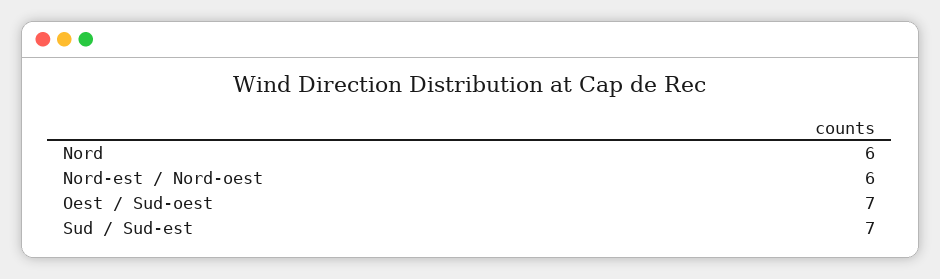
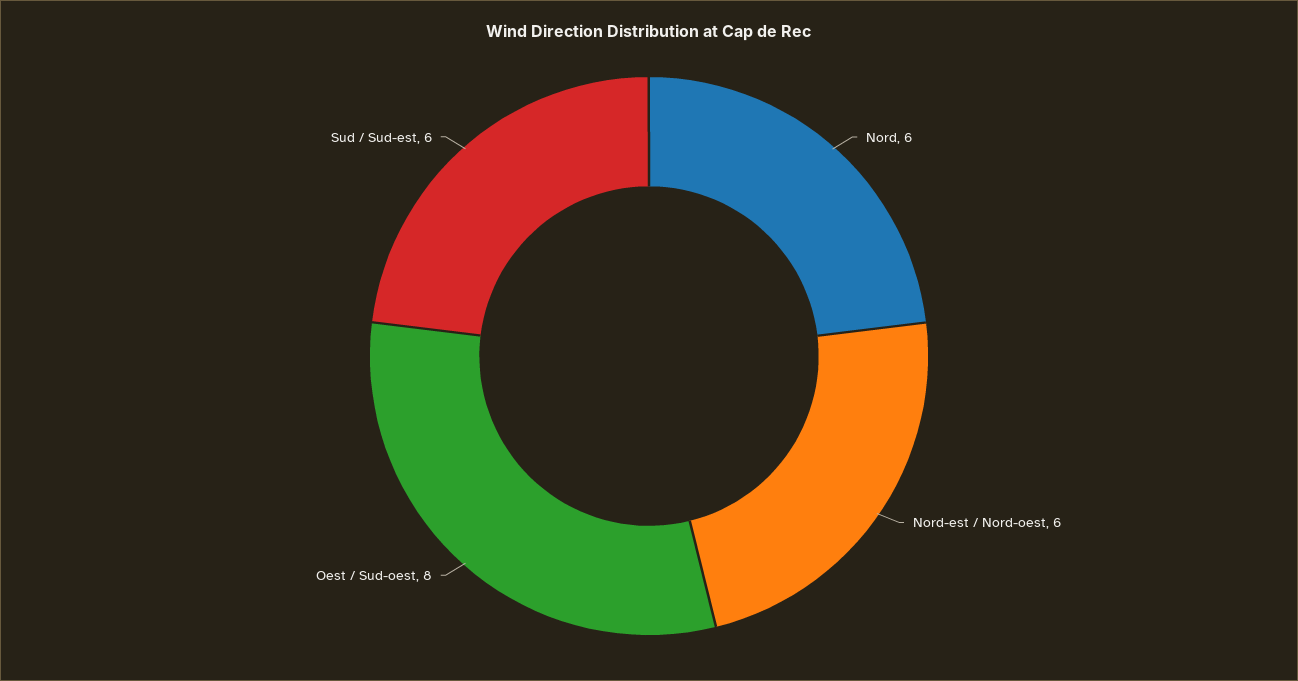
Oest / Sud-oest: 7 -> 8
Sud / Sud-est: 7 -> 6

